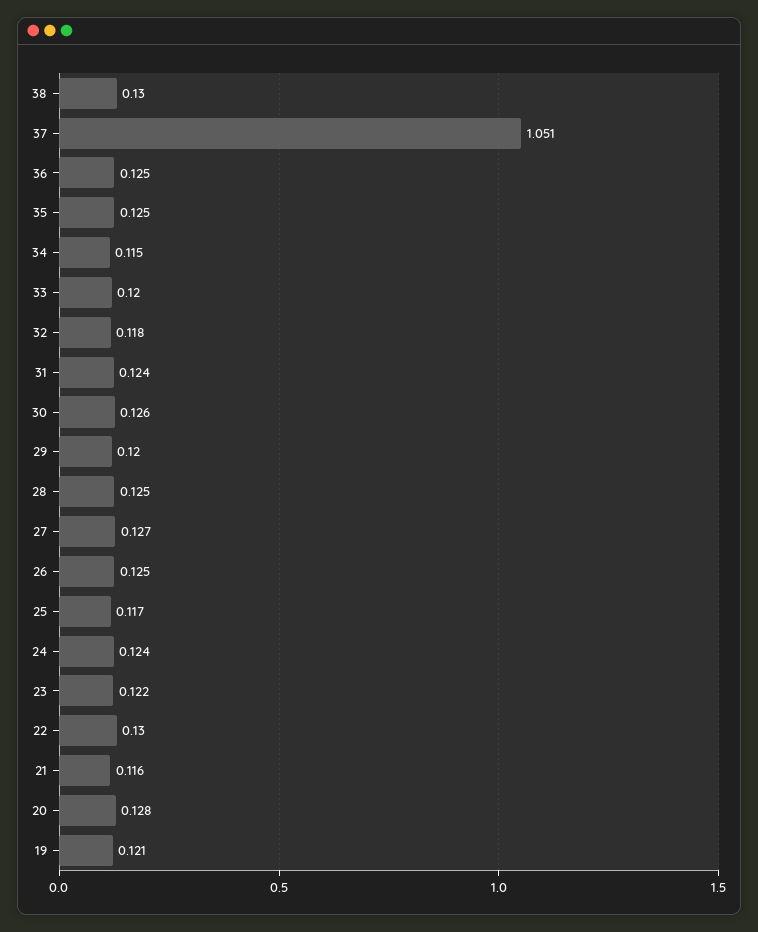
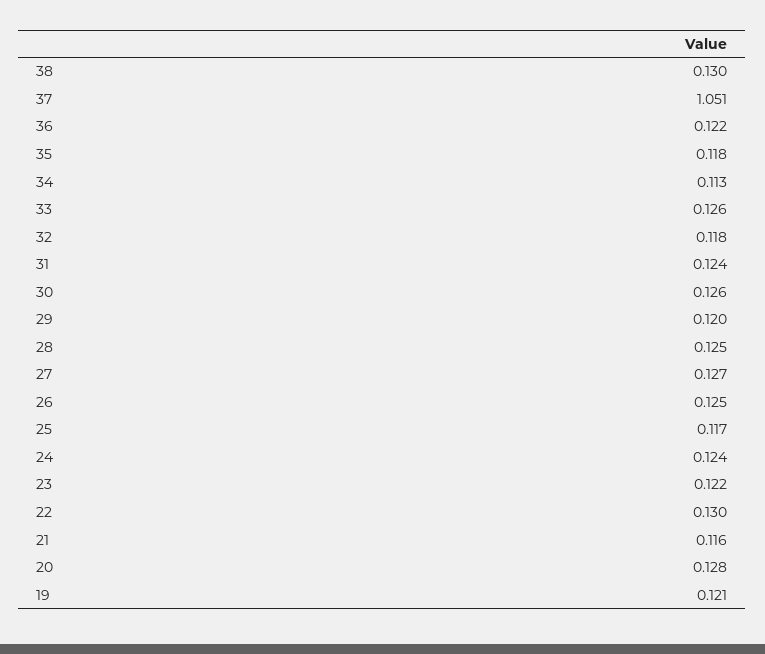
36: 0.125 -> 0.122
35: 0.125 -> 0.118
34: 0.115 -> 0.113
33: 0.12 -> 0.126

